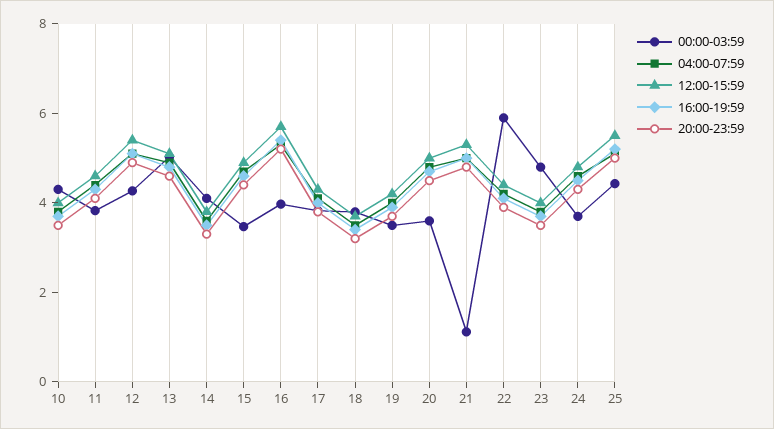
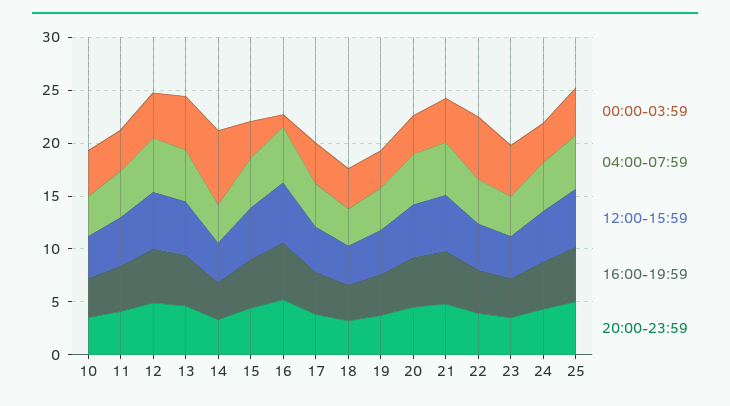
00:00-03:59, 14: 4 -> 7
00:00-03:59, 16: 4 -> 1
00:00-03:59, 21: 1 -> 4

